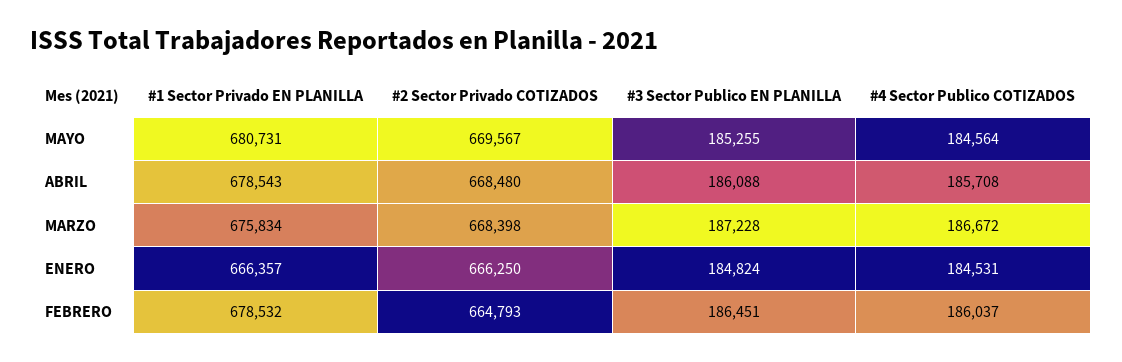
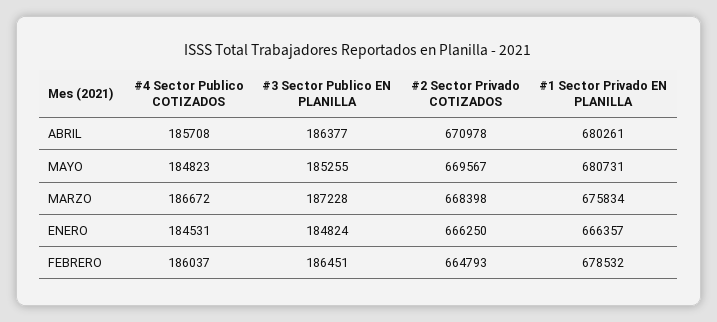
#4 Sector Publico COTIZADOS, MAYO: 184564 -> 184823
#1 Sector Privado EN PLANILLA, ABRIL: 678543 -> 680261
#2 Sector Privado COTIZADOS, ABRIL: 668480 -> 670978
#3 Sector Publico EN PLANILLA, ABRIL: 186088 -> 186377

